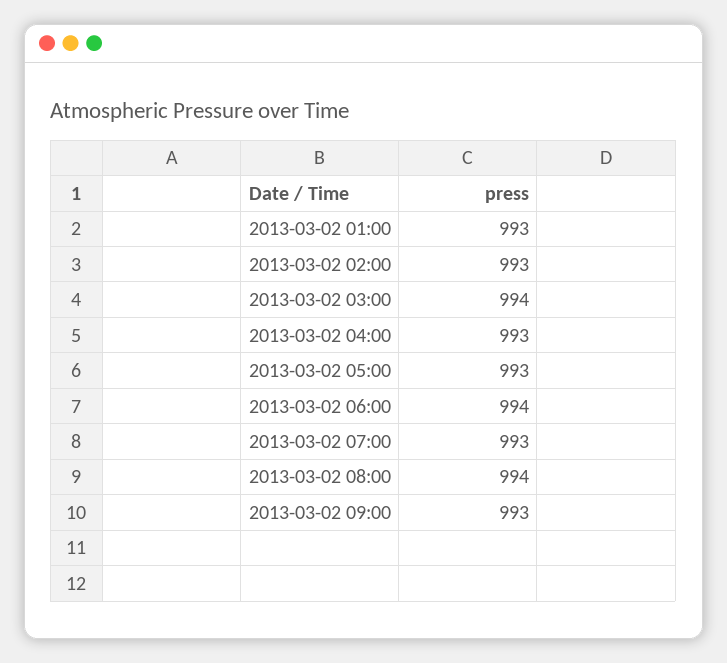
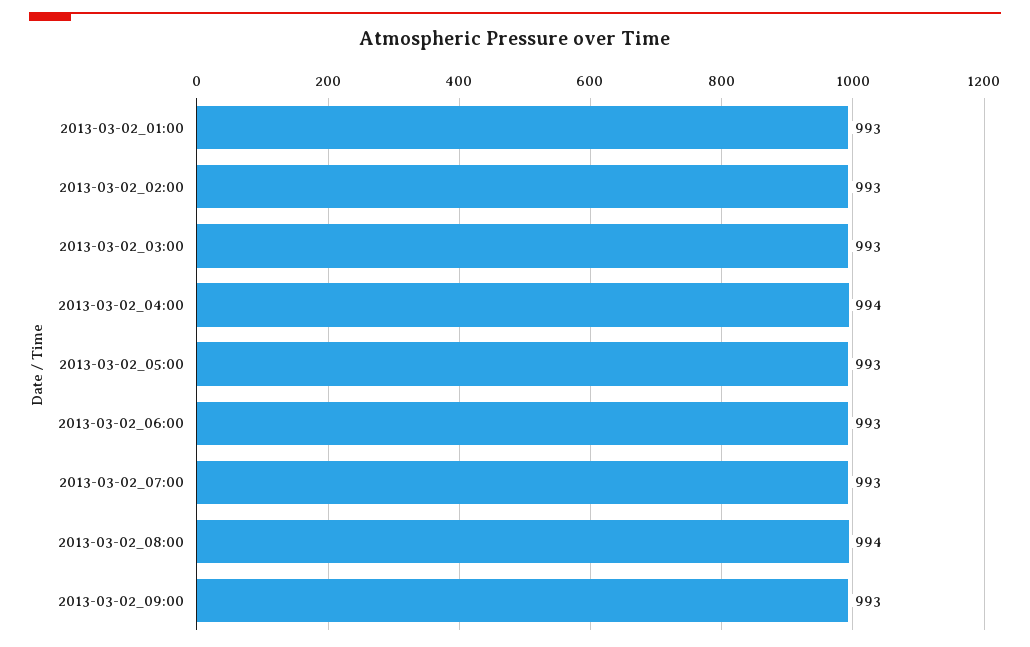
2013-03-02 03:00: 994 -> 993
2013-03-02 04:00: 993 -> 994
2013-03-02 06:00: 994 -> 993

